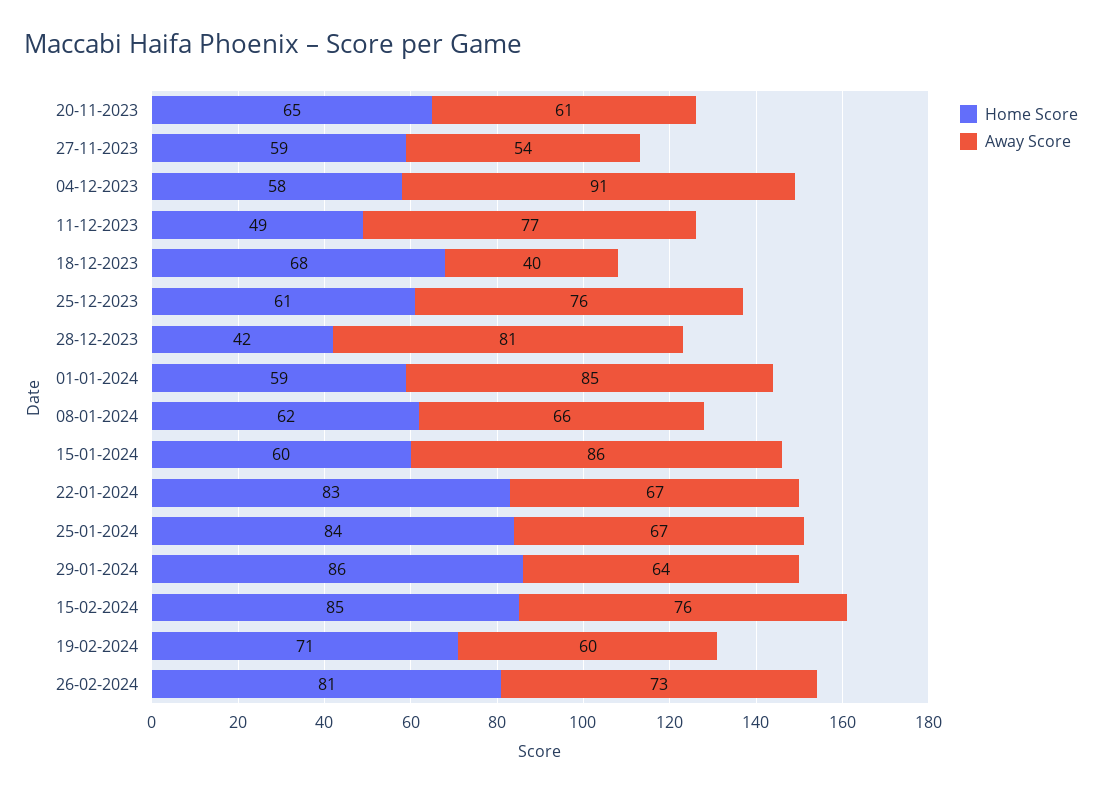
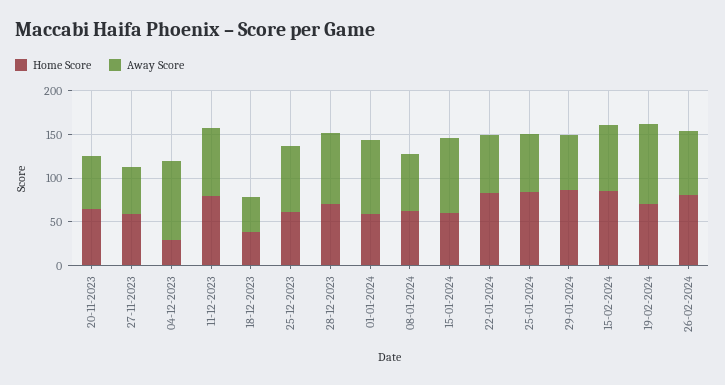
Home Score, 04-12-2023: 58 -> 30
Home Score, 11-12-2023: 49 -> 80
Home Score, 18-12-2023: 68 -> 40
Home Score, 28-12-2023: 42 -> 70
Away Score, 19-02-2024: 60 -> 90

